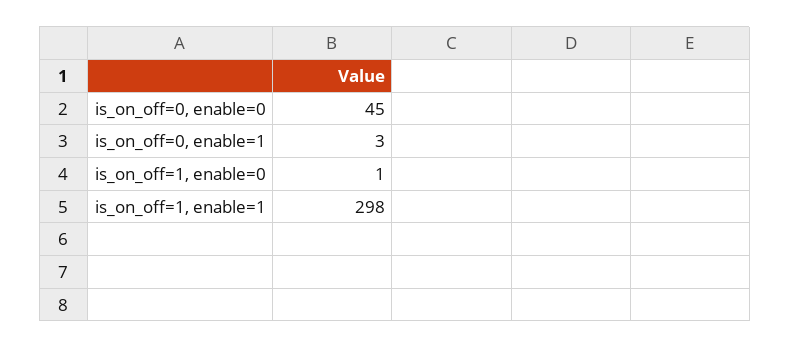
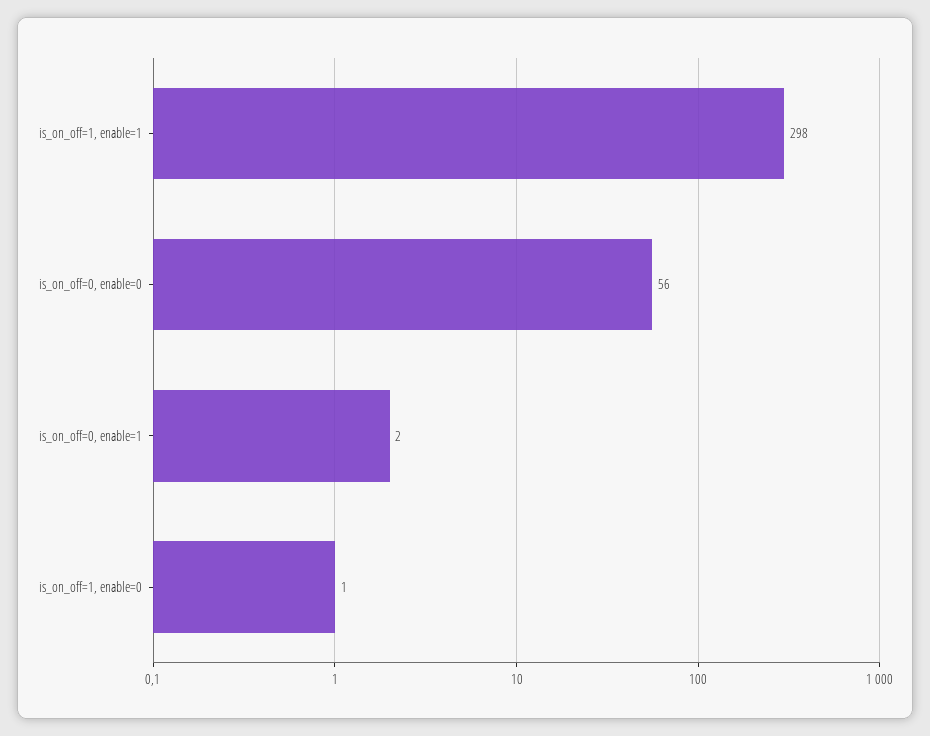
is_on_off=0, enable=0: 45 -> 56
is_on_off=0, enable=1: 3 -> 2

